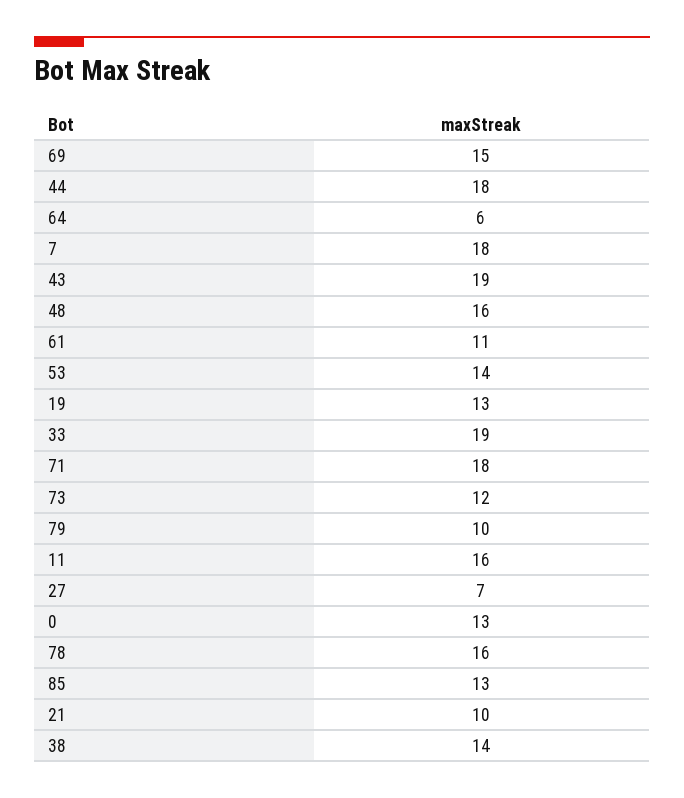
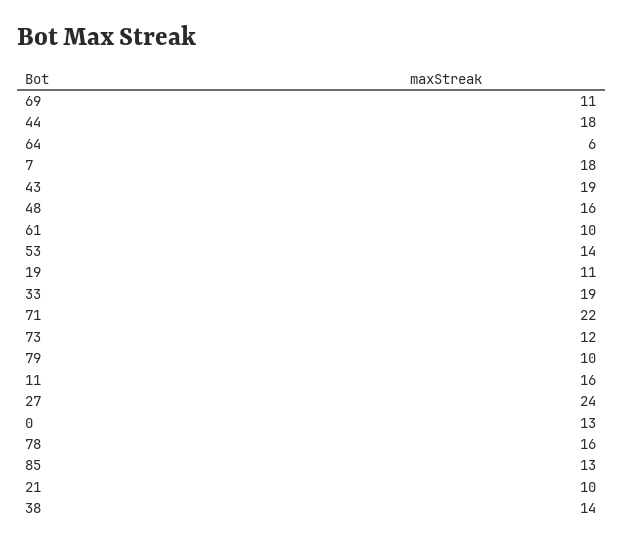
69: 15 -> 11
61: 11 -> 10
19: 13 -> 11
71: 18 -> 22
27: 7 -> 24

